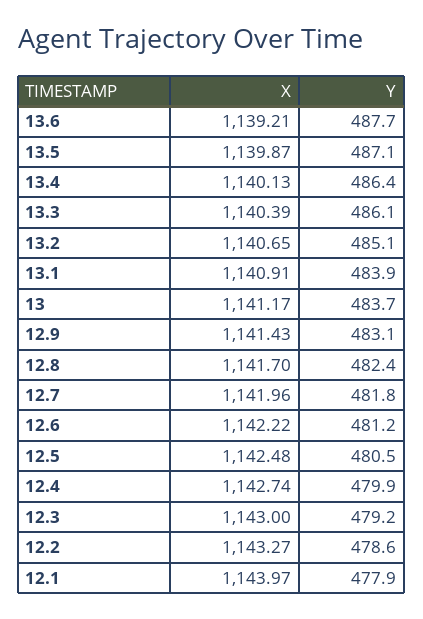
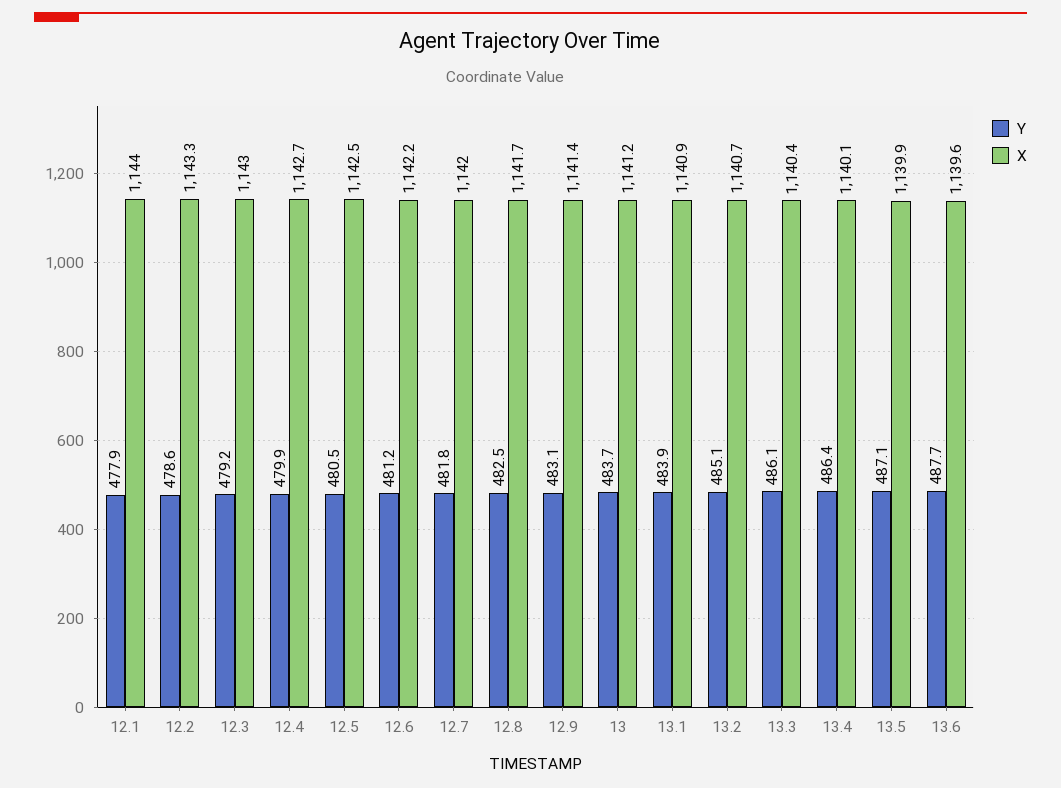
X, 13.6: 1139.21 -> 1139.6
Y, 12.8: 482.4 -> 482.5

